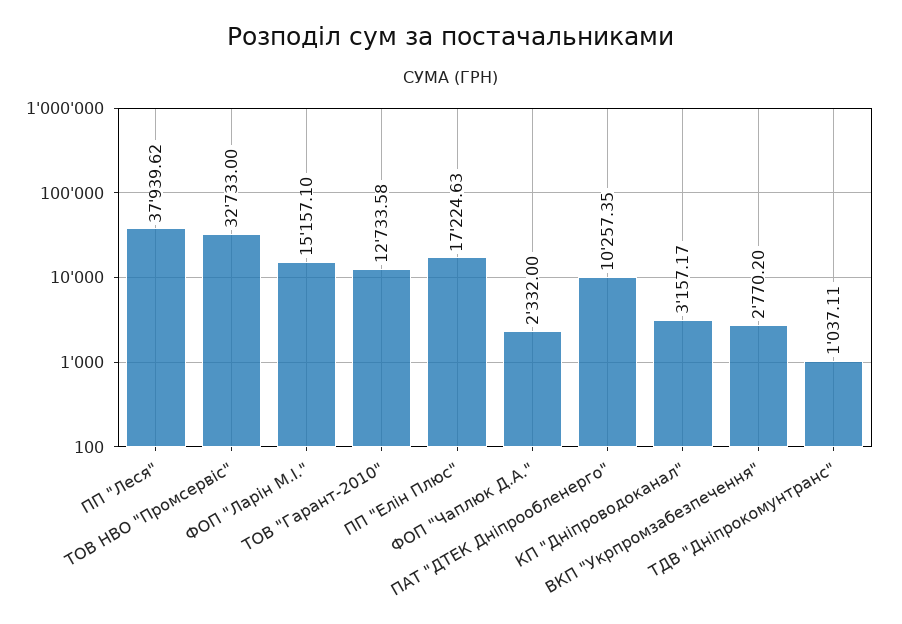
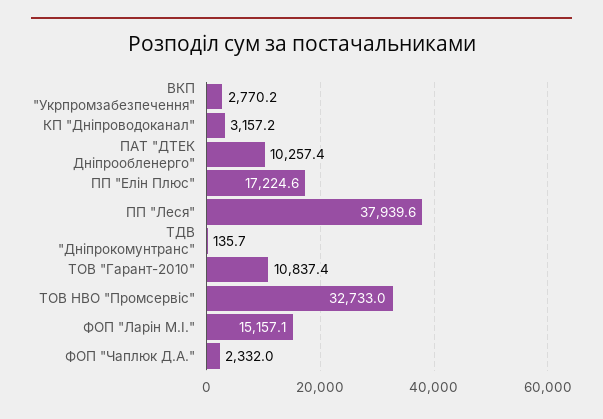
ТОВ "Гарант-2010": 12733.58 -> 10837.4
ТДВ "Дніпрокомунтранс": 1037.11 -> 135.7

